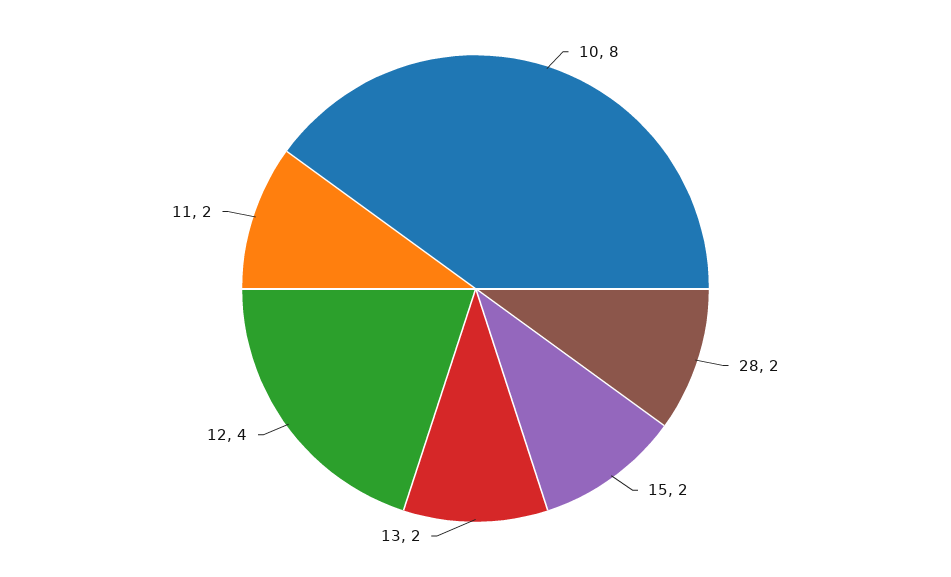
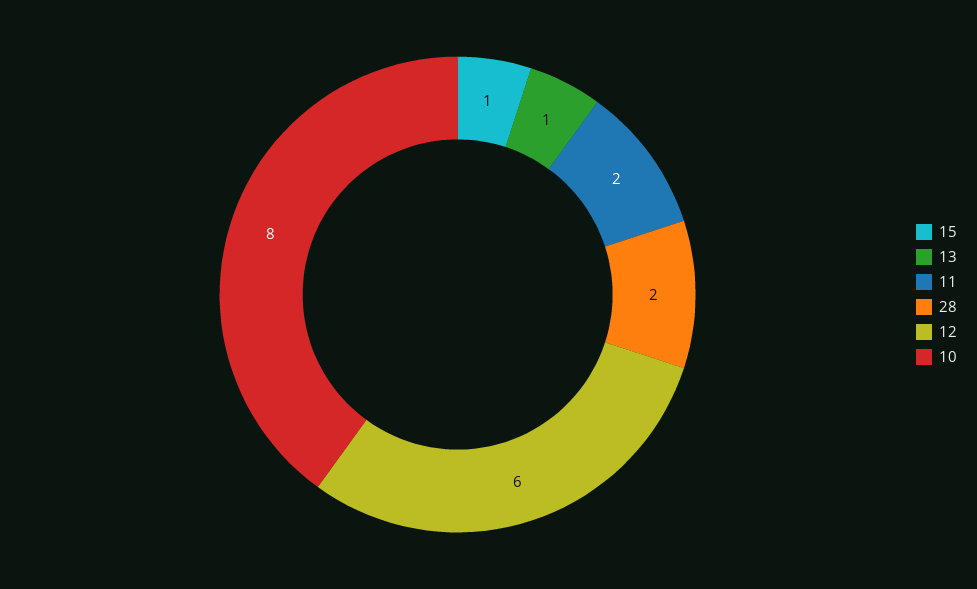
15: 2 -> 1
13: 2 -> 1
12: 4 -> 6

